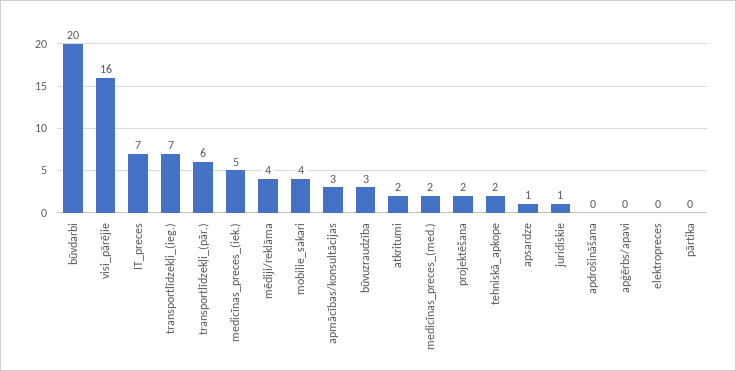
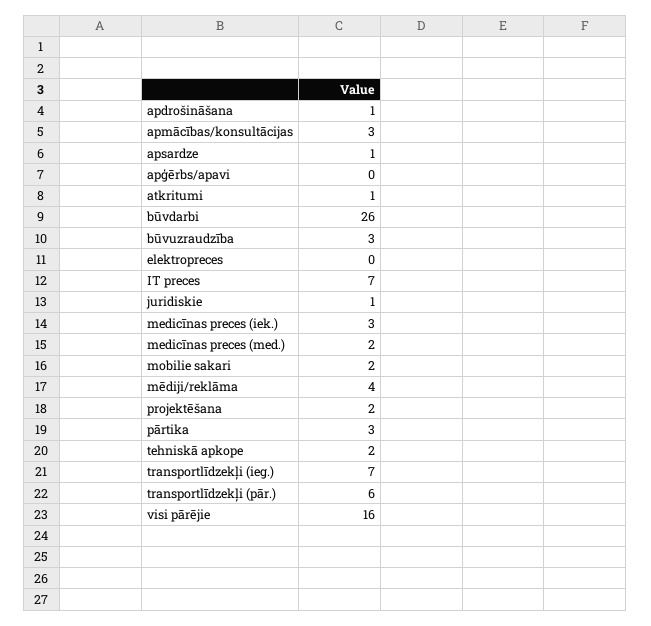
būvdarbi: 20 -> 26
medicīnas_preces_(iek.): 5 -> 3
mobilie_sakari: 4 -> 2
atkritumi: 2 -> 1
apdrošināšana: 0 -> 1
pārtika: 0 -> 3

